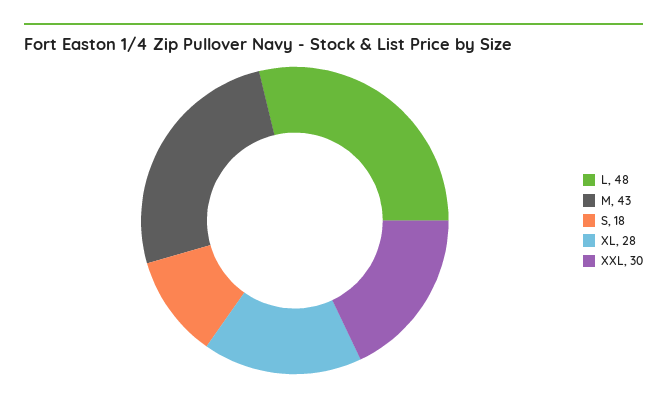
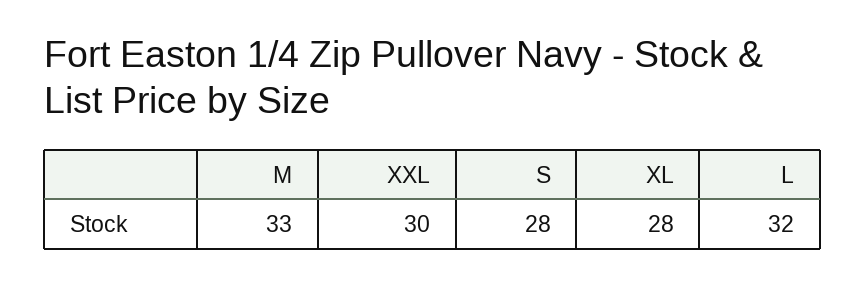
L: 48 -> 32
M: 43 -> 33
S: 18 -> 28

